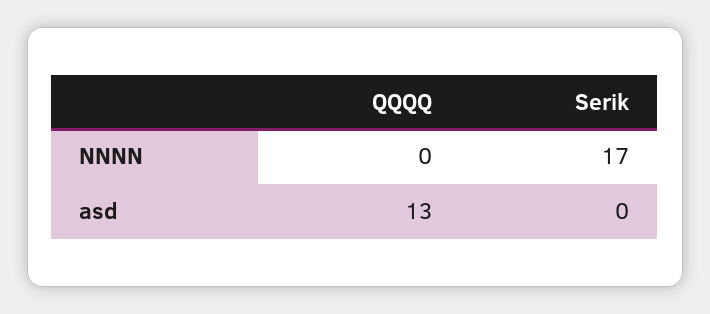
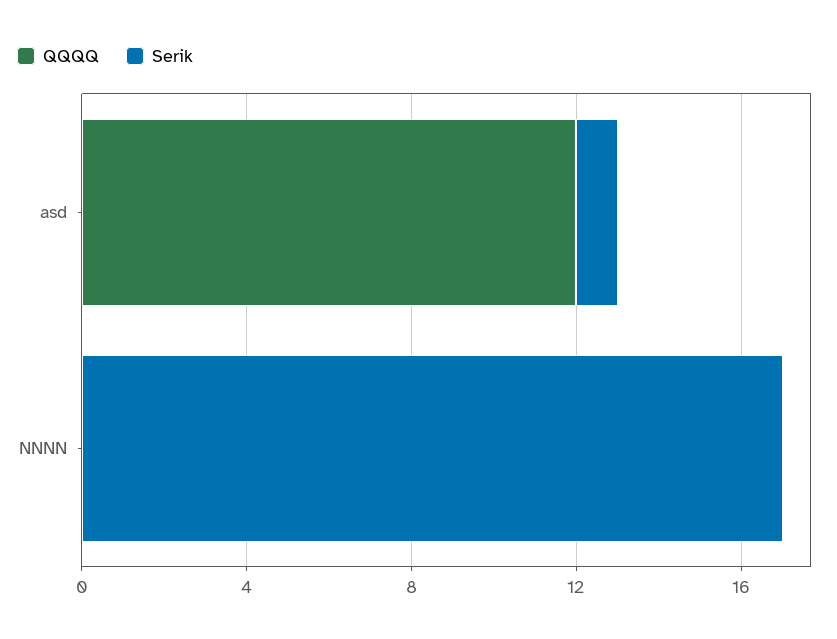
QQQQ, asd: 13 -> 12
Serik, asd: 0 -> 1

